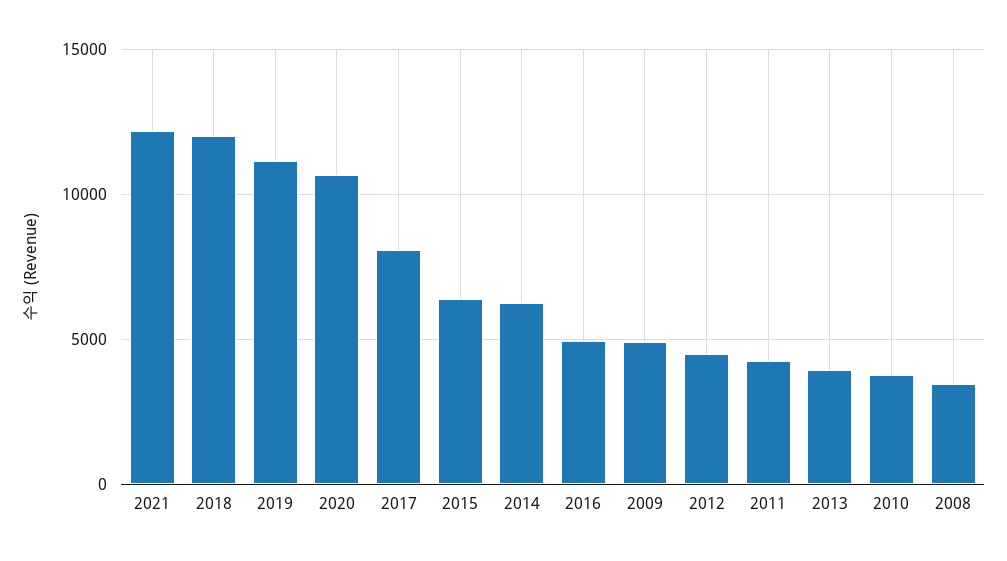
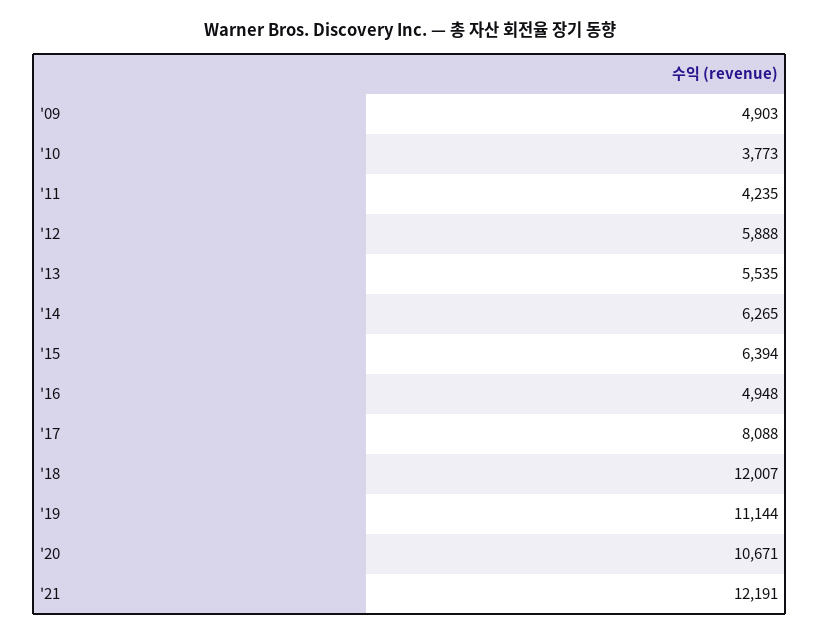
2012: 4500 -> 5888
2013: 4000 -> 5535
2008: 3500 -> none

